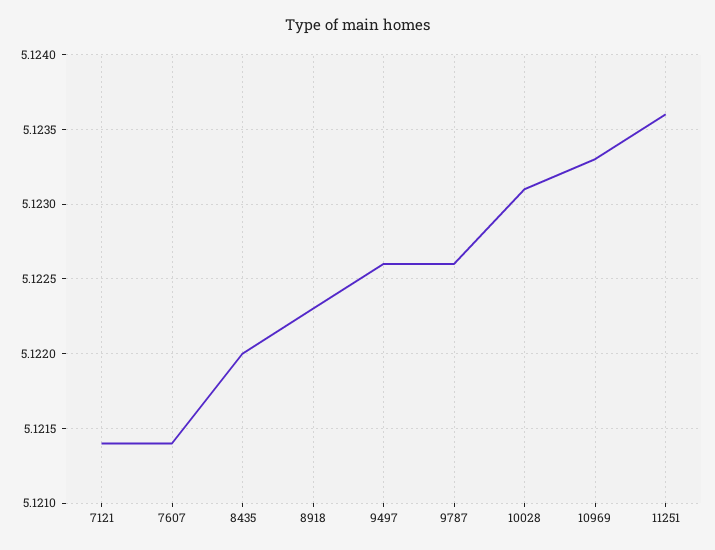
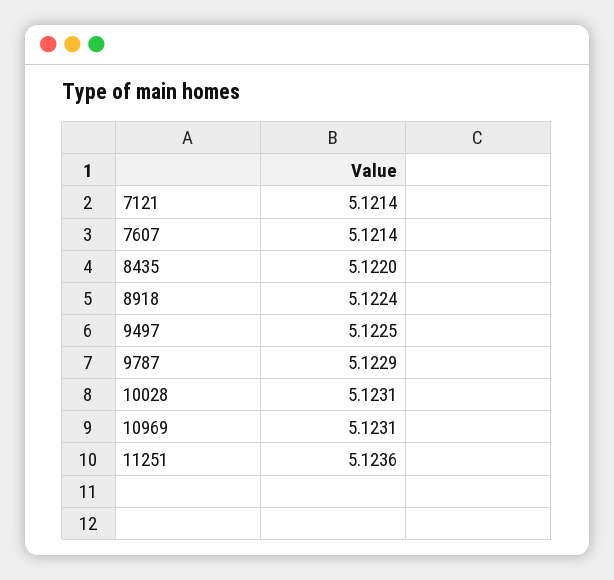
8918: 5.1223 -> 5.1224
9497: 5.1226 -> 5.1225
9787: 5.1226 -> 5.1229
10969: 5.1233 -> 5.1231

